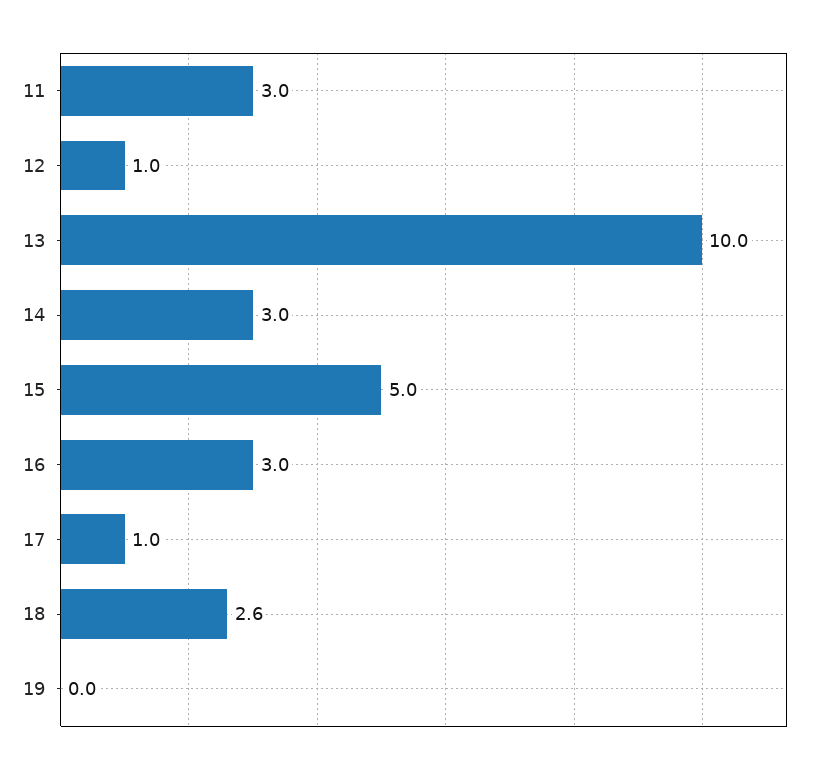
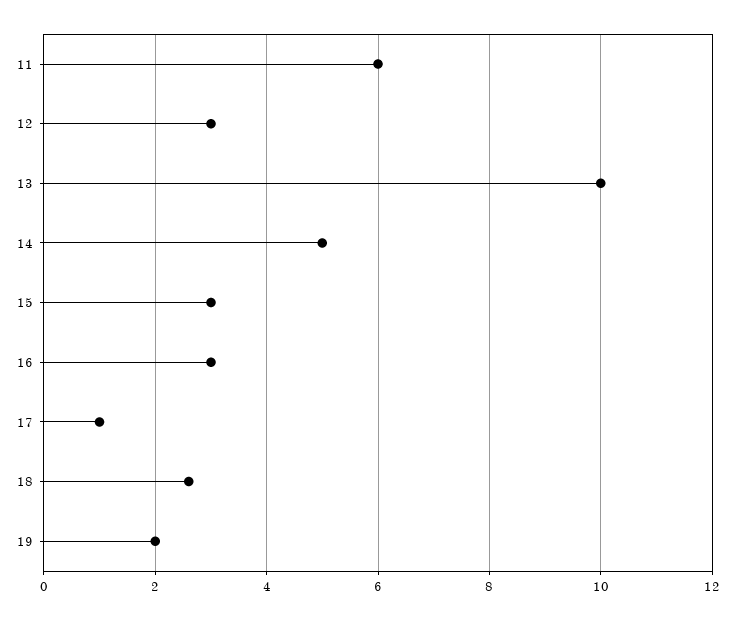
11: 3 -> 6
12: 1 -> 3
14: 3 -> 5
15: 5 -> 3
19: 0 -> 2

